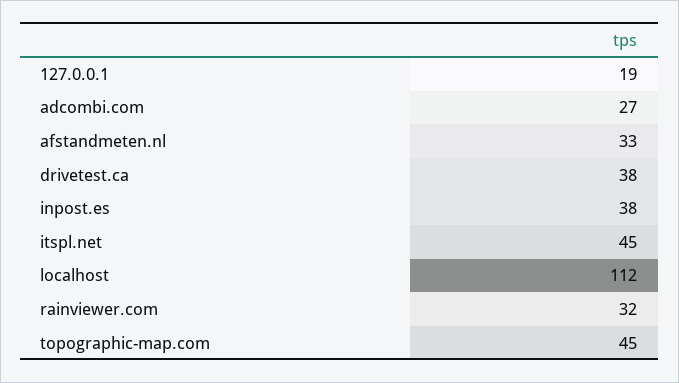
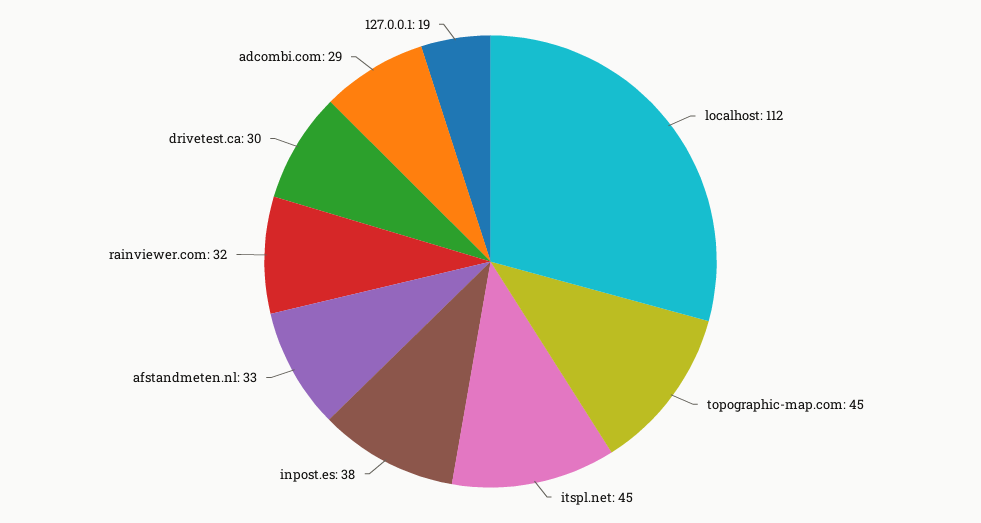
adcombi.com: 27 -> 29
drivetest.ca: 38 -> 30

